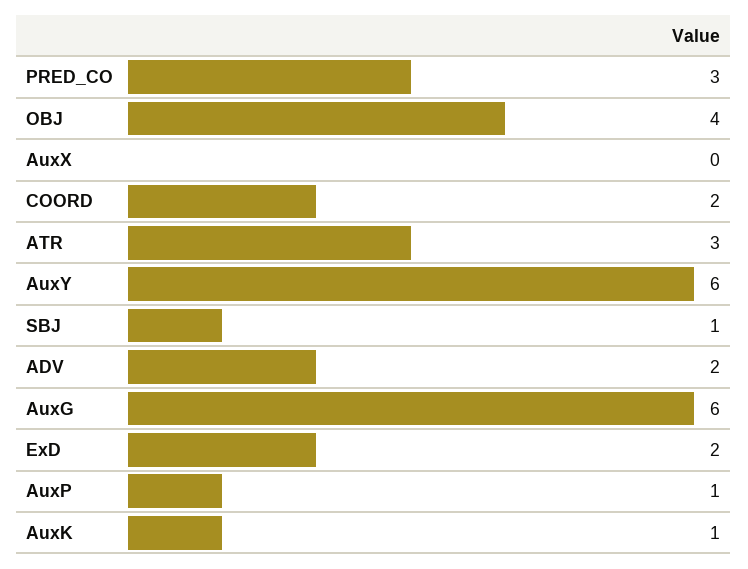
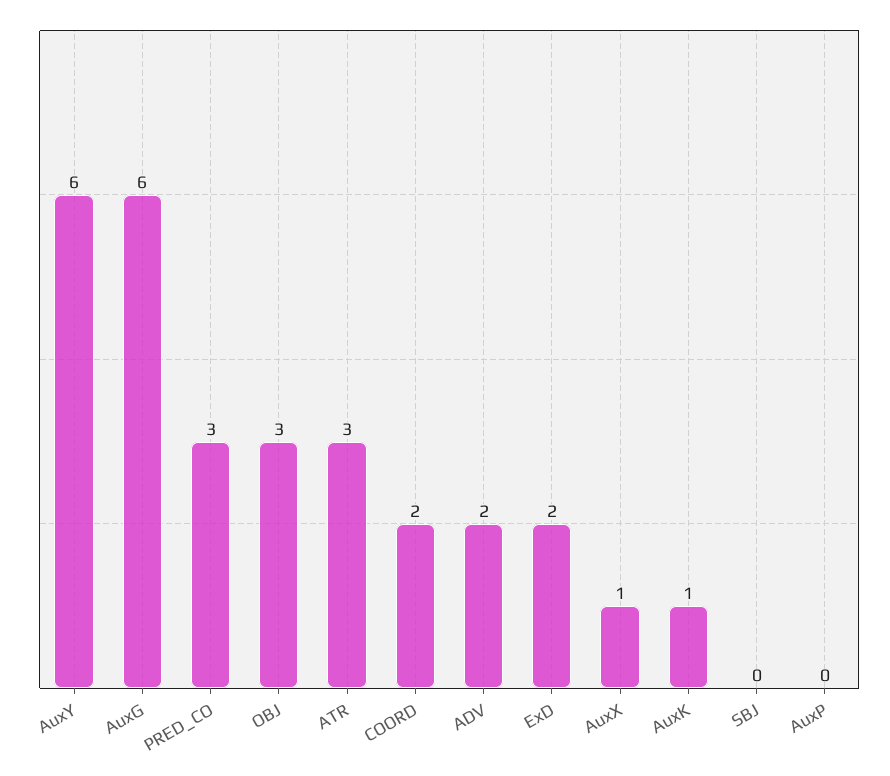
OBJ: 4 -> 3
AuxX: 0 -> 1
SBJ: 1 -> 0
AuxP: 1 -> 0

